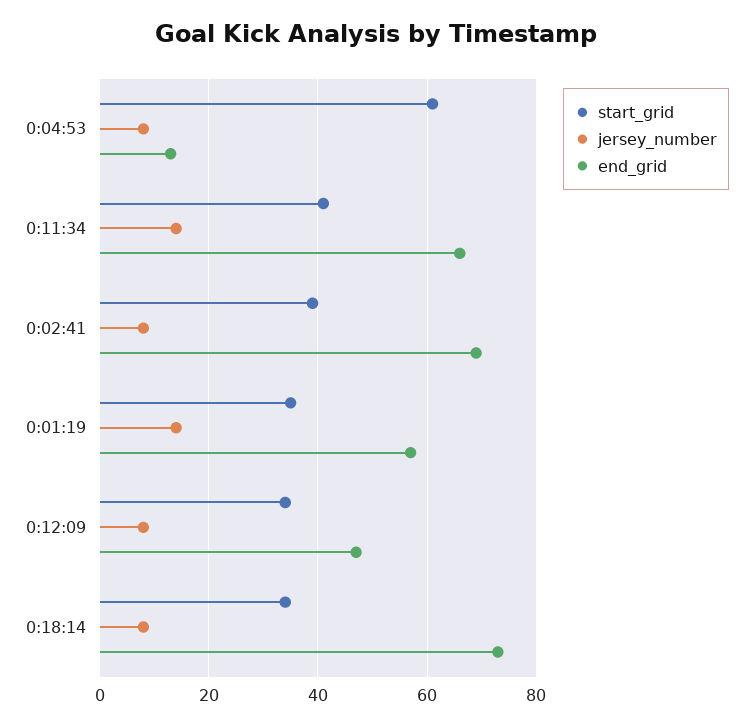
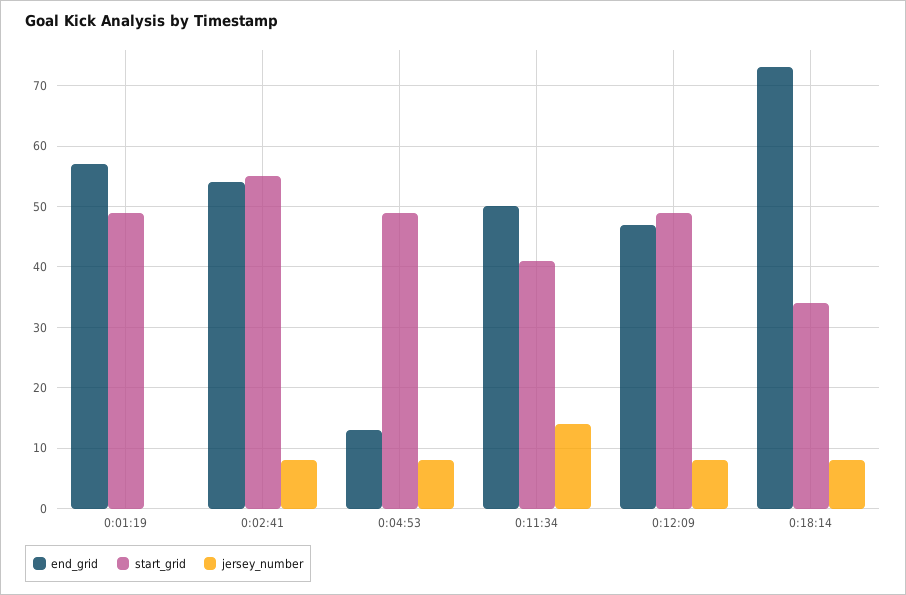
start_grid, 0:04:53: 60 -> 49
end_grid, 0:11:34: 65 -> 50
start_grid, 0:02:41: 40 -> 55
end_grid, 0:02:41: 70 -> 54
start_grid, 0:01:19: 35 -> 49
jersey_number, 0:01:19: 15 -> 0
start_grid, 0:12:09: 35 -> 49

